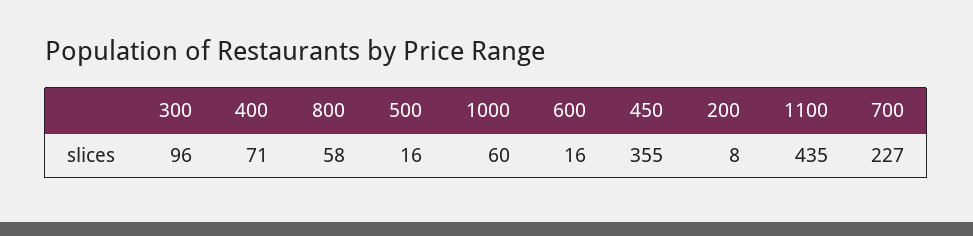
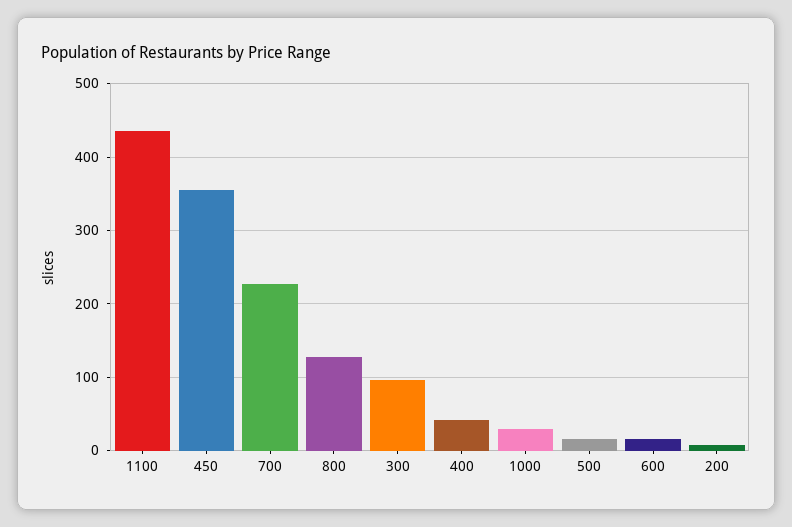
400: 71 -> 40
800: 58 -> 130
1000: 60 -> 30

